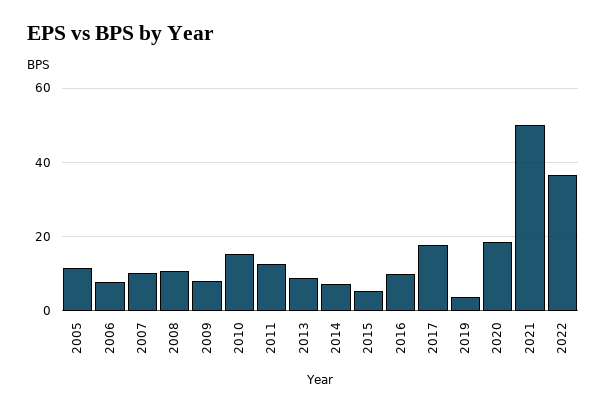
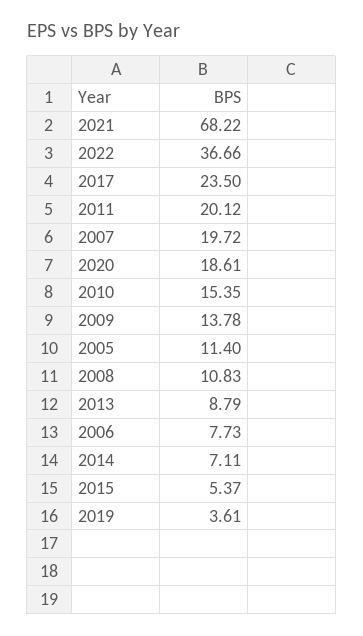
2007: 10 -> 19.72
2009: 8 -> 13.78
2011: 12 -> 20.12
2016: 10 -> none
2017: 18 -> 23.5
2021: 50 -> 68.22

